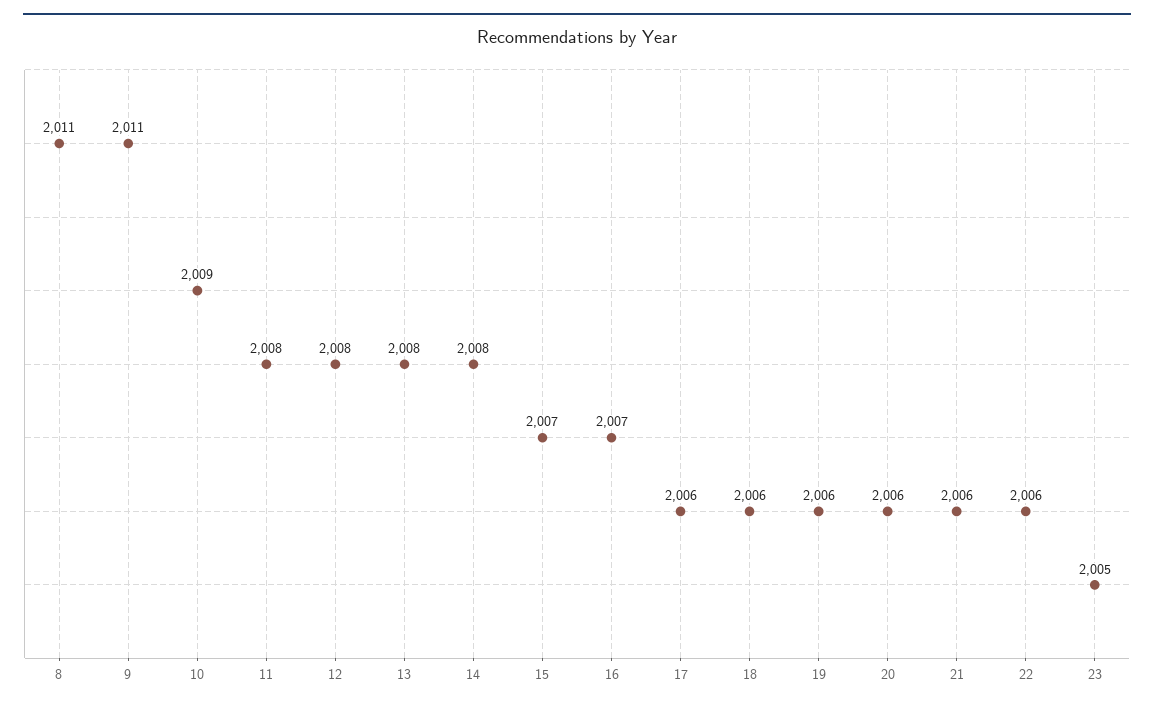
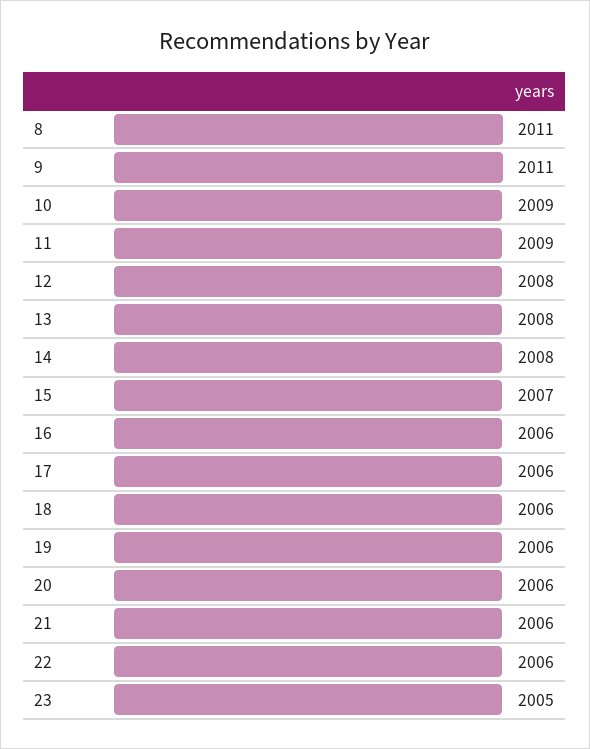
11: 2008 -> 2009
16: 2007 -> 2006

